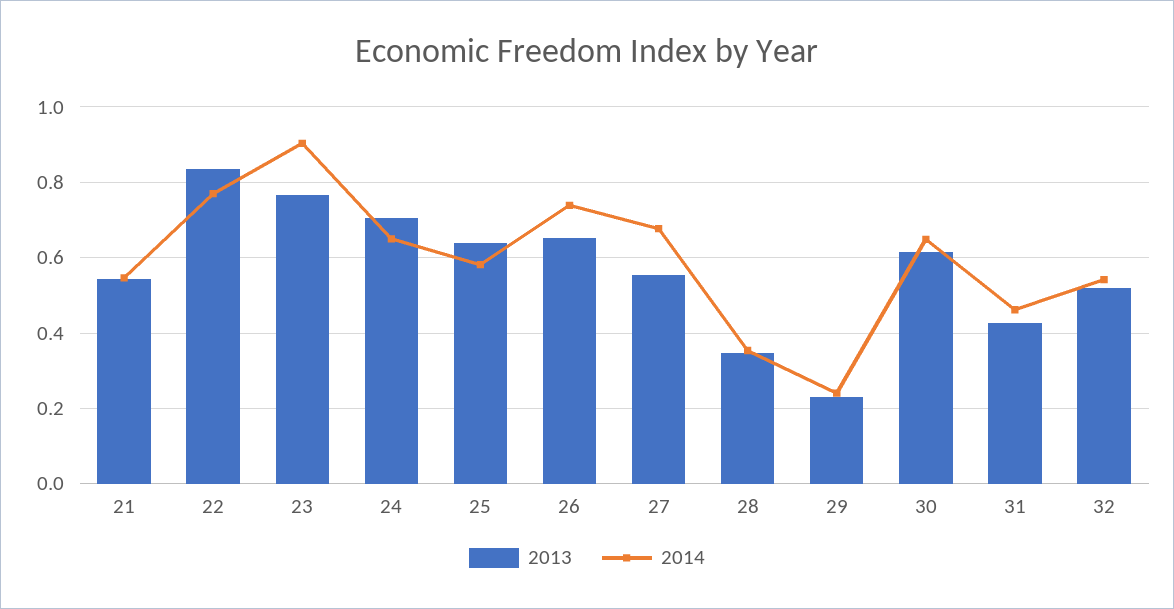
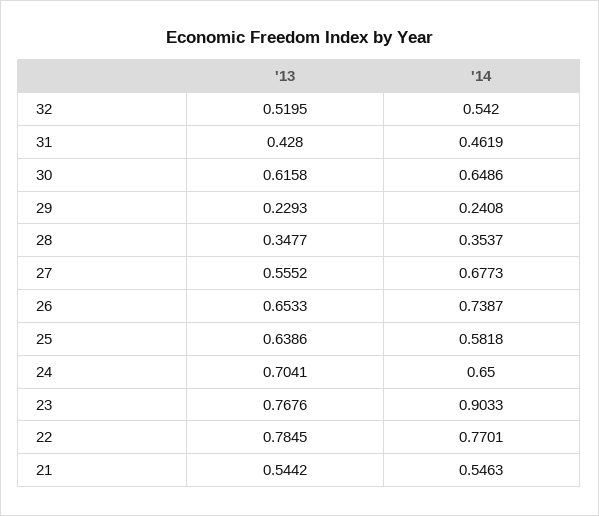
2013, 22: 0.84 -> 0.7845

